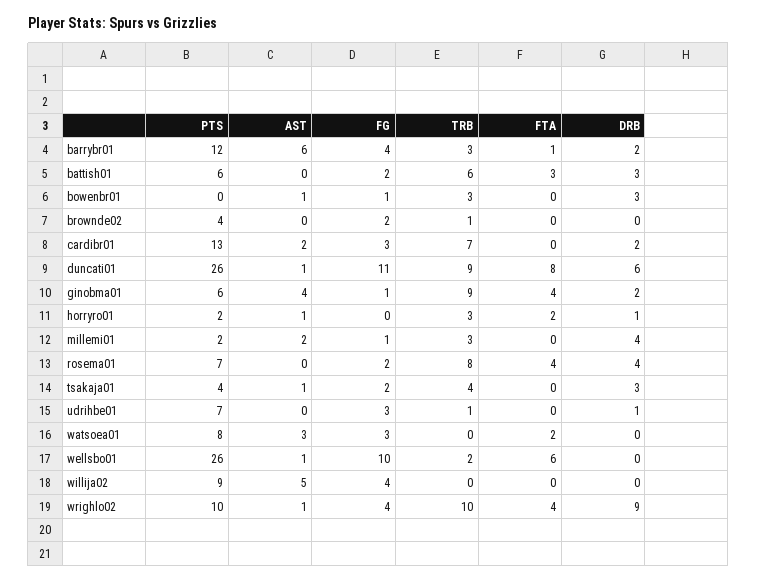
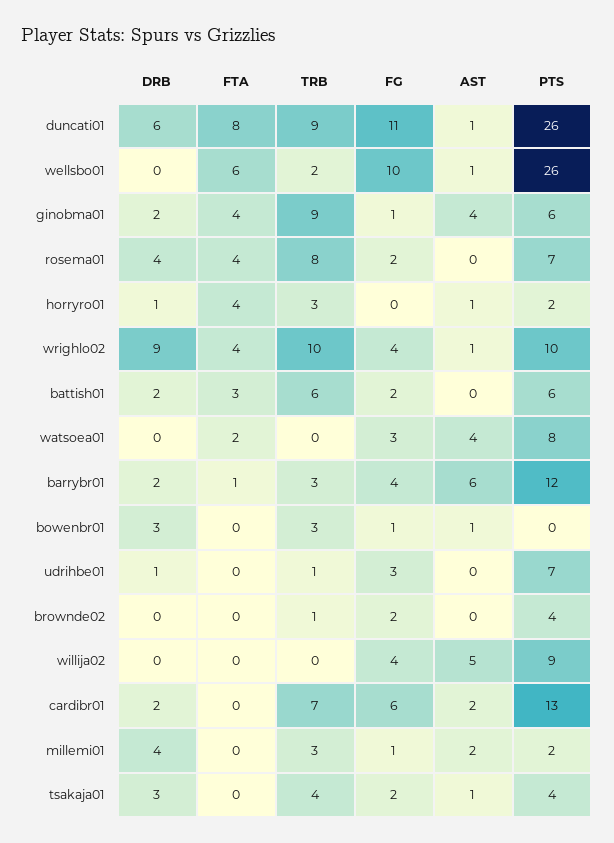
DRB, battish01: 3 -> 2
FG, cardibr01: 3 -> 6
FTA, horryro01: 2 -> 4
AST, watsoea01: 3 -> 4

